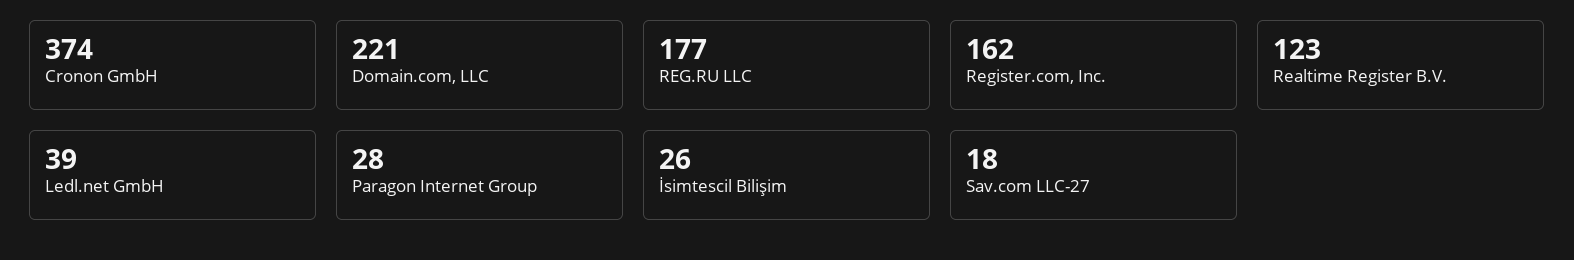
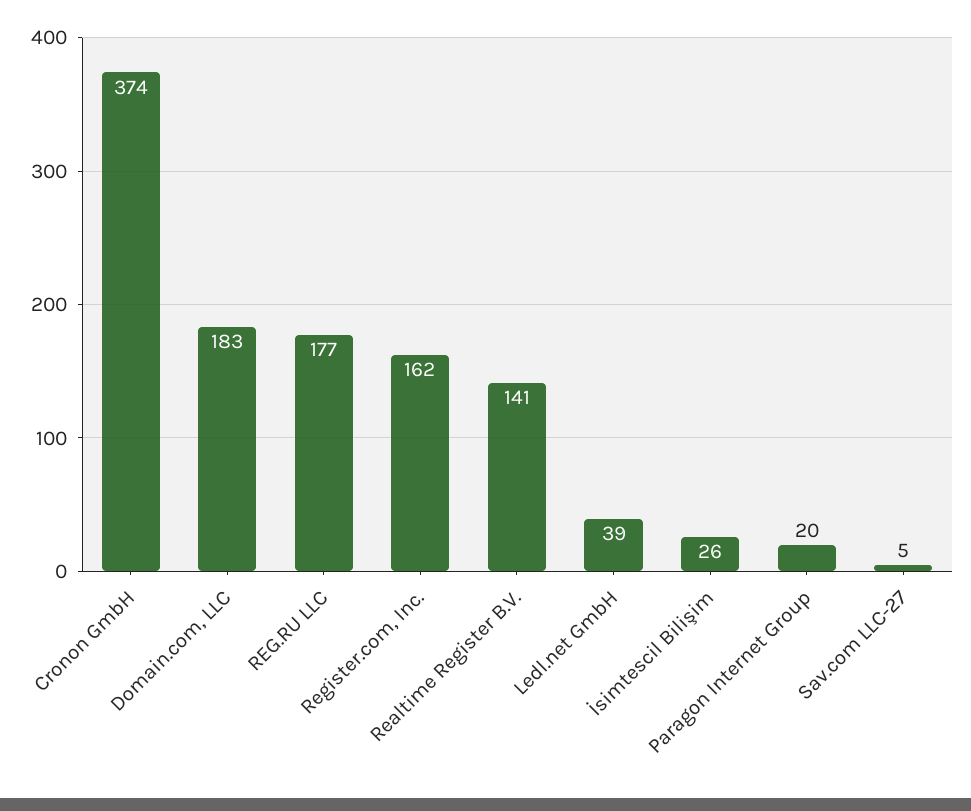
Domain.com, LLC: 221 -> 183
Realtime Register B.V.: 123 -> 141
Paragon Internet Group: 28 -> 20
Sav.com LLC-27: 18 -> 5

